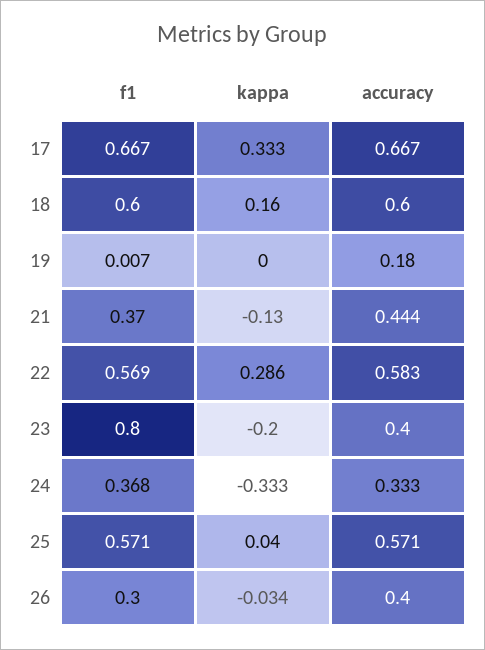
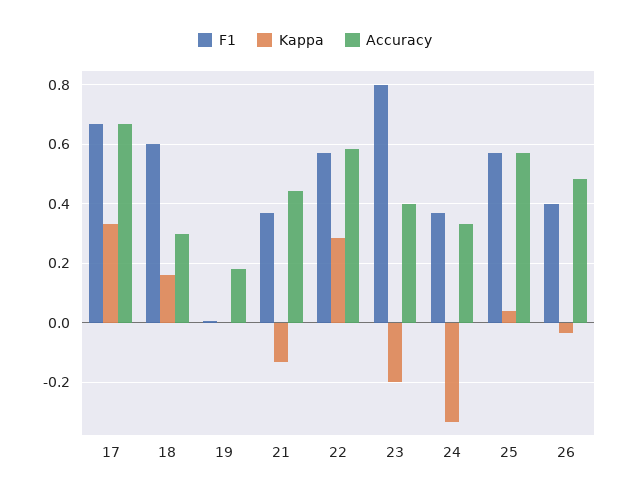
accuracy, 18: 0.6 -> 0.3
f1, 26: 0.3 -> 0.4
accuracy, 26: 0.4 -> 0.475

